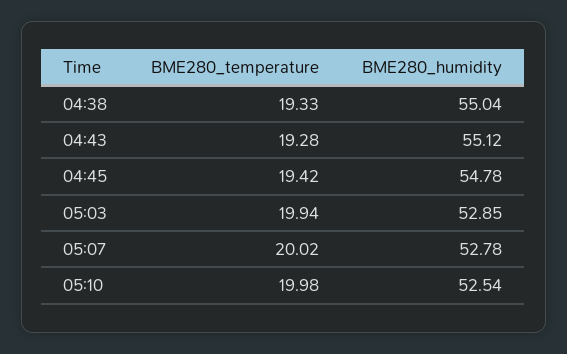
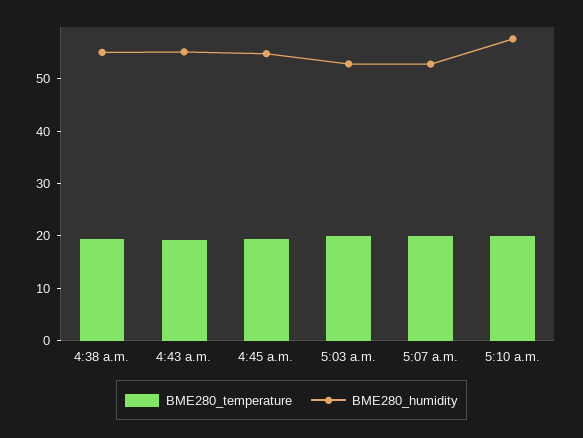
BME280_humidity, 05:10: 52.54 -> 58

